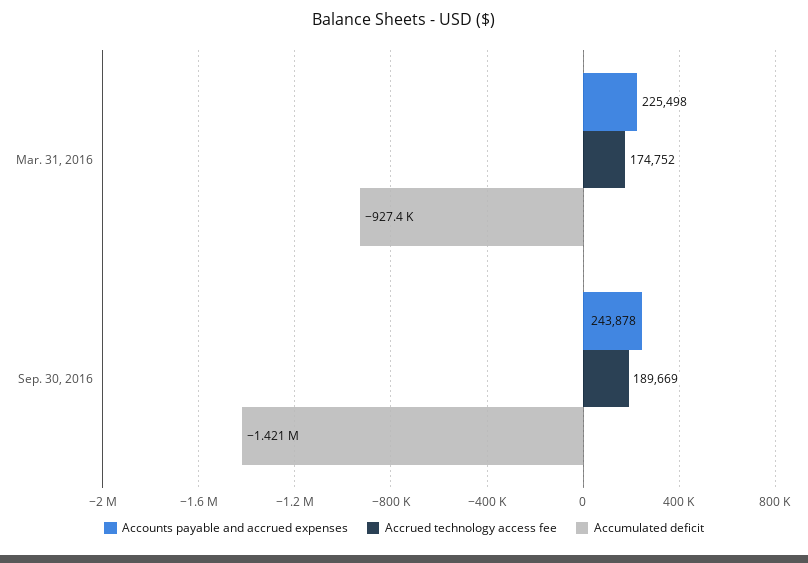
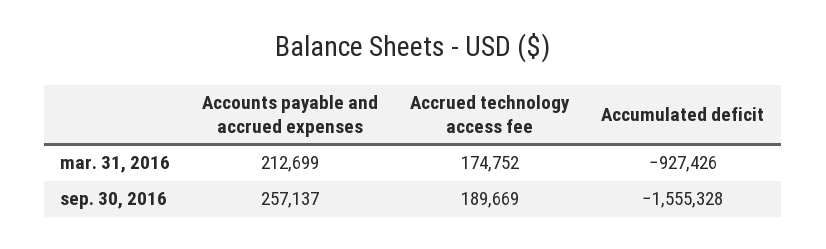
Accounts payable and accrued expenses, Mar. 31, 2016: 225498 -> 212699
Accounts payable and accrued expenses, Sep. 30, 2016: 243878 -> 257137
Accumulated deficit, Sep. 30, 2016: -1421000 -> -1555328

